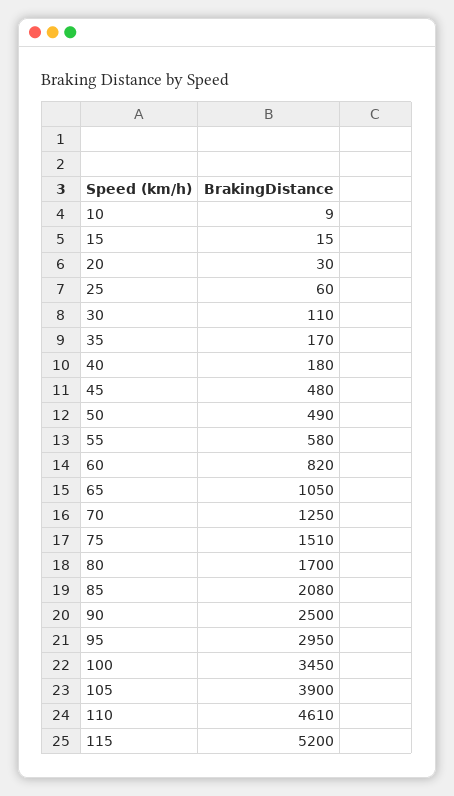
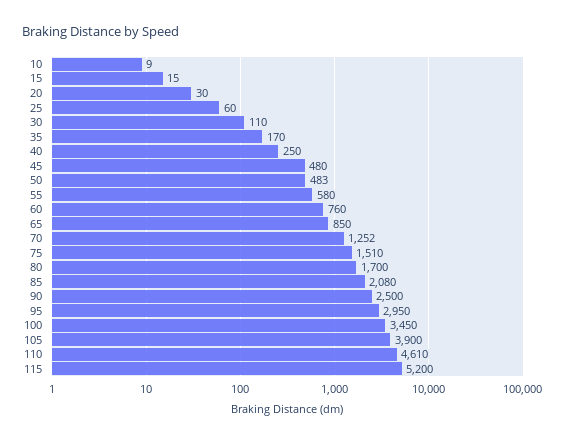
40: 180 -> 250
50: 490 -> 483
60: 820 -> 760
65: 1050 -> 850
70: 1250 -> 1252

